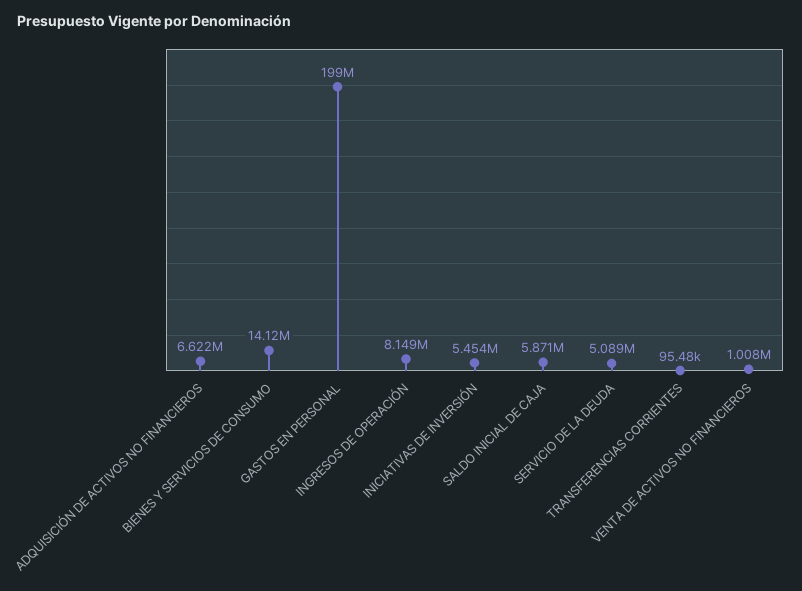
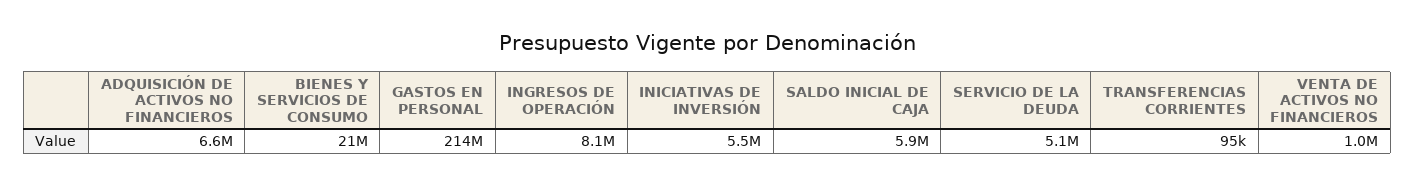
BIENES Y SERVICIOS DE CONSUMO: 14120000 -> 21000000
GASTOS EN PERSONAL: 199000000 -> 214000000

